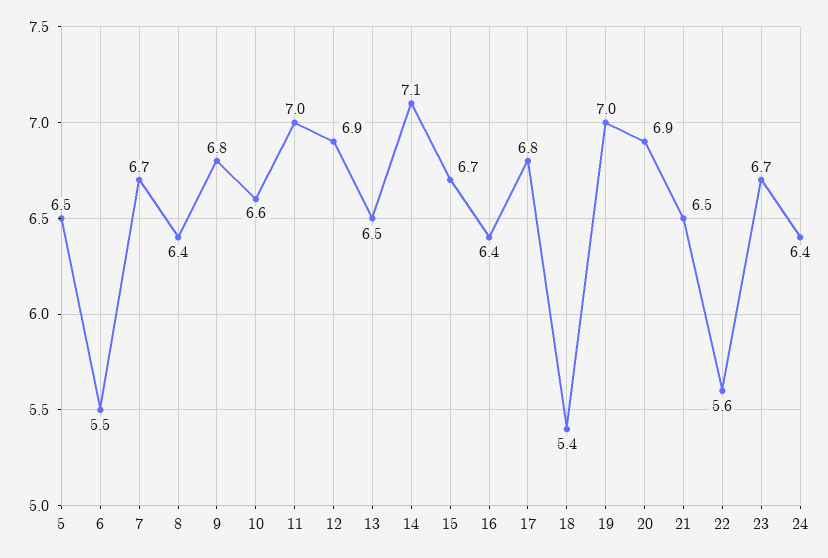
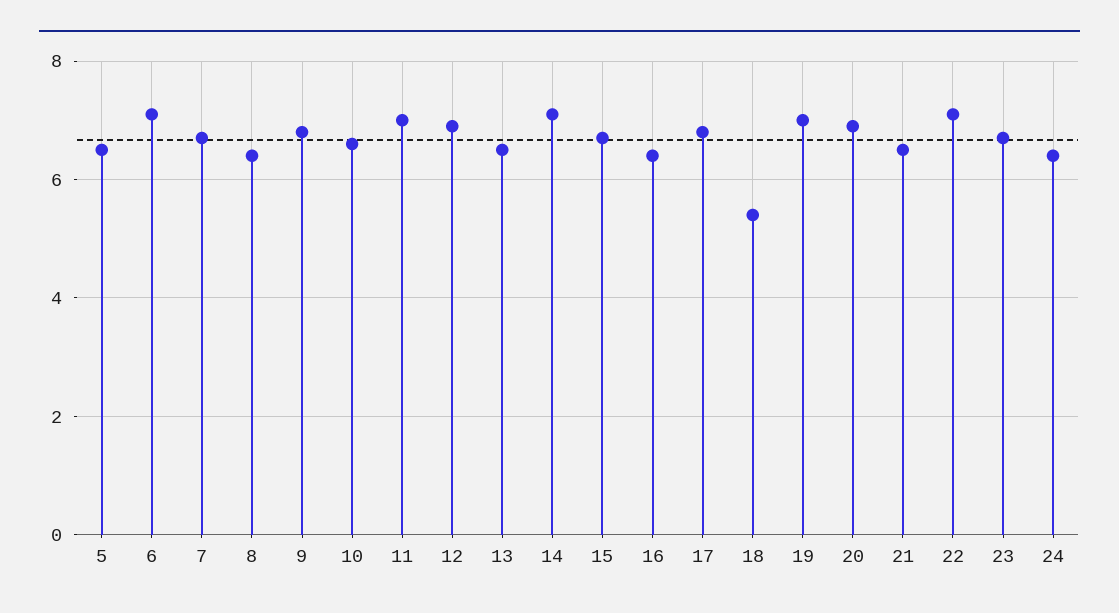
6: 5.5 -> 7
22: 5.6 -> 7

